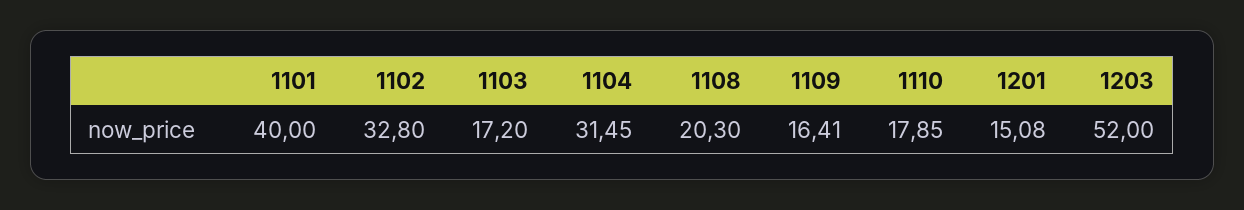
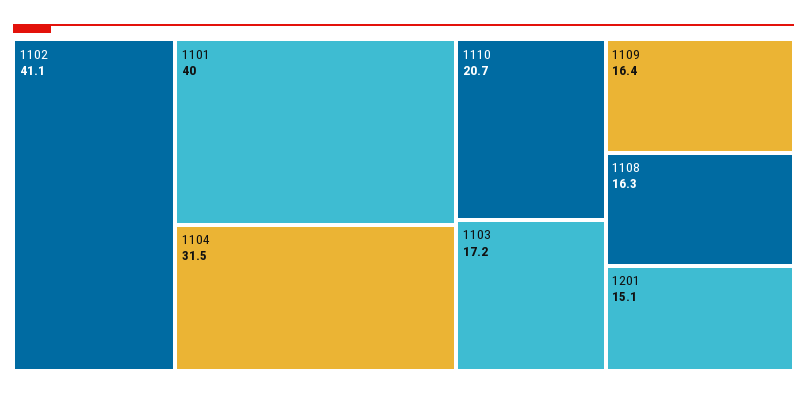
1102: 32.8 -> 41.1
1108: 20.3 -> 16.3
1110: 17.85 -> 20.7
1203: 52 -> none

